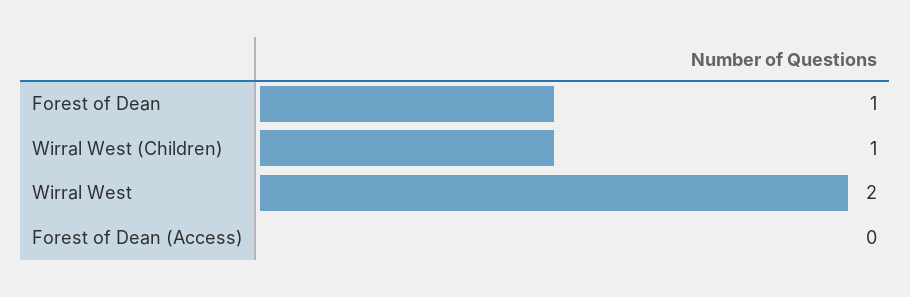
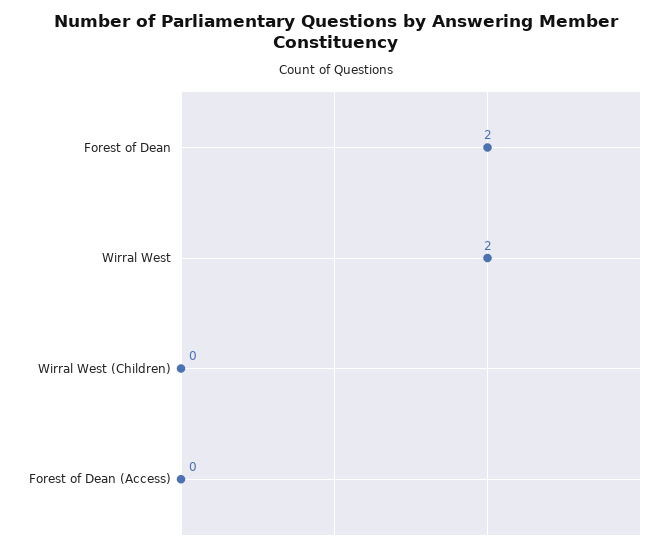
Forest of Dean: 1 -> 2
Wirral West (Children): 1 -> 0

